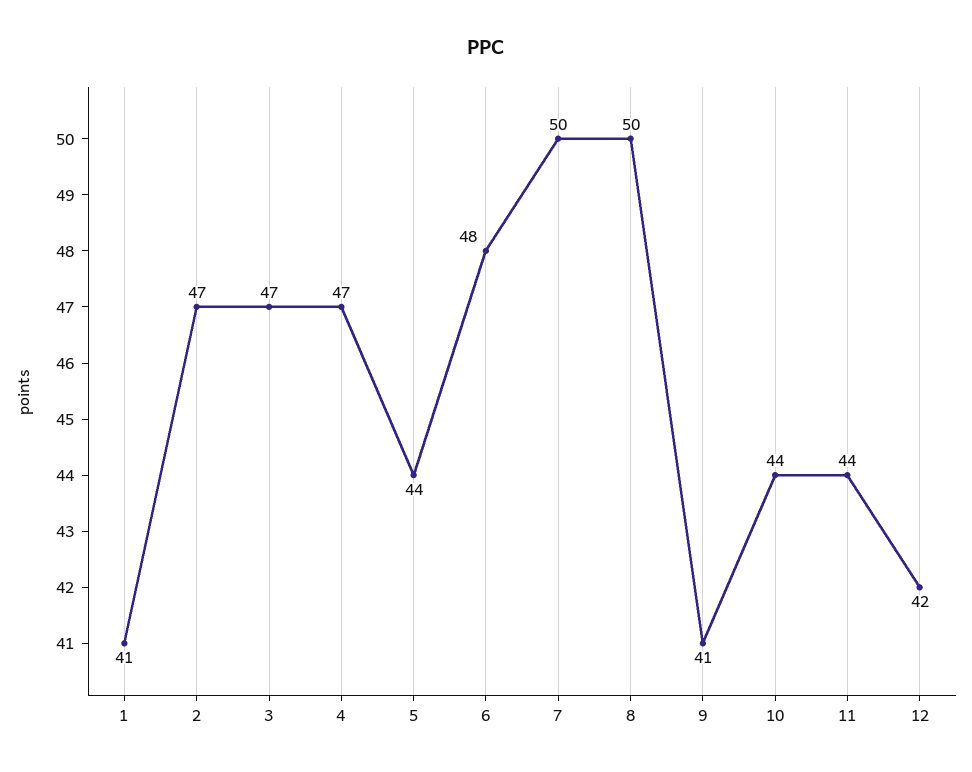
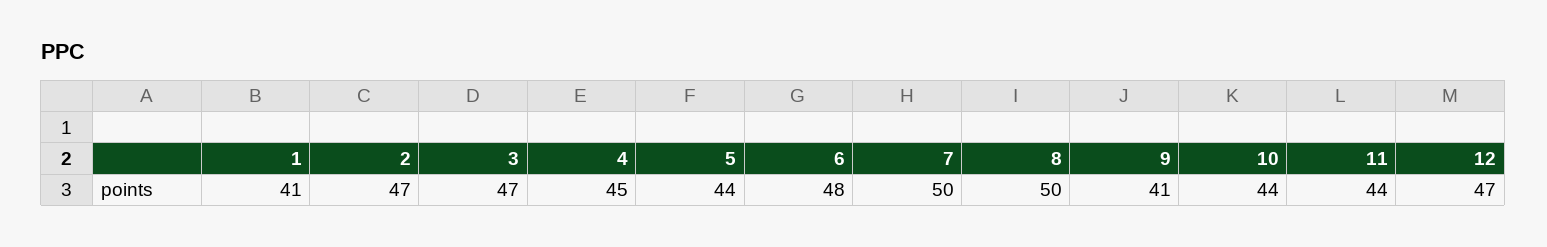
4: 47 -> 45
12: 42 -> 47

